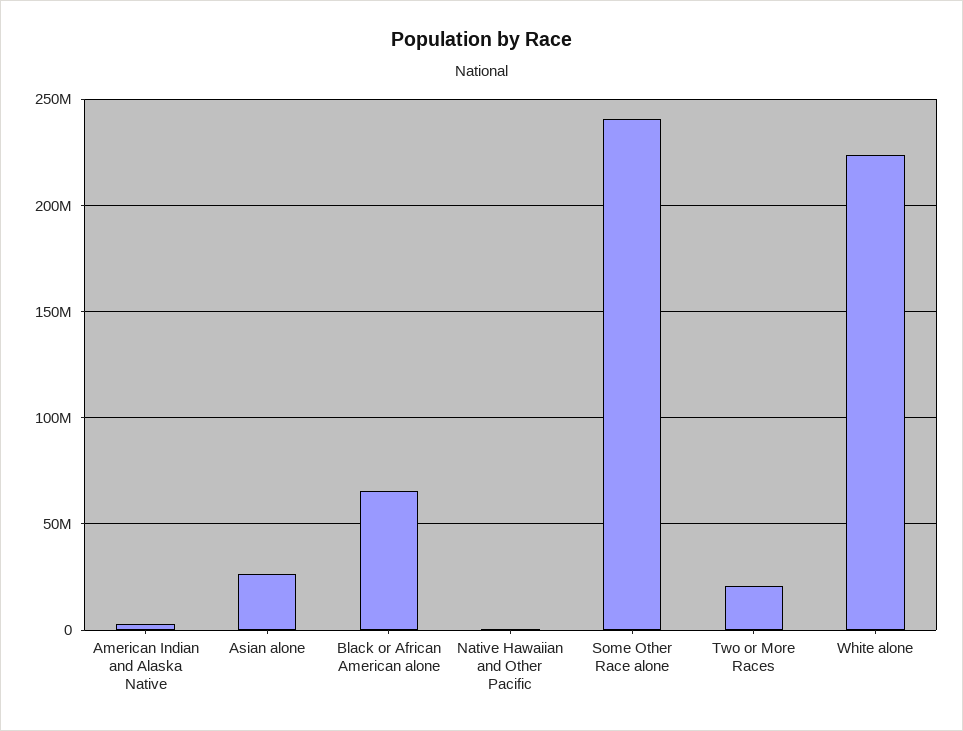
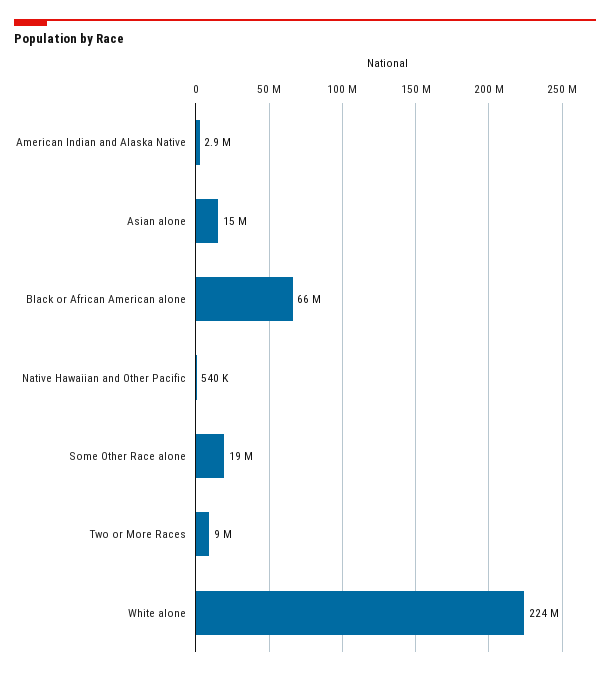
Asian alone: 25000000 -> 15000000
Some Other Race alone: 240000000 -> 19000000
Two or More Races: 20000000 -> 9000000

